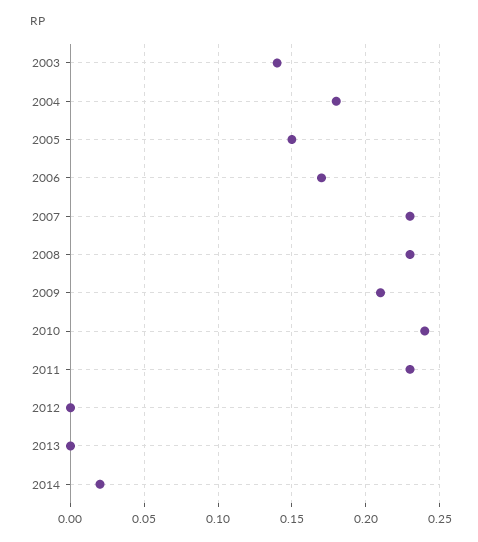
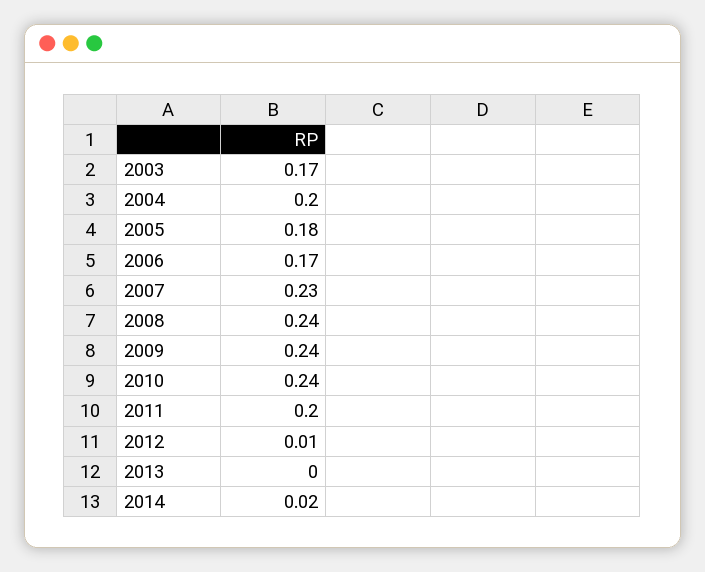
2003: 0.14 -> 0.17
2004: 0.18 -> 0.2
2005: 0.15 -> 0.18
2008: 0.23 -> 0.24
2009: 0.21 -> 0.24
2011: 0.23 -> 0.2
2012: 0 -> 0.01

